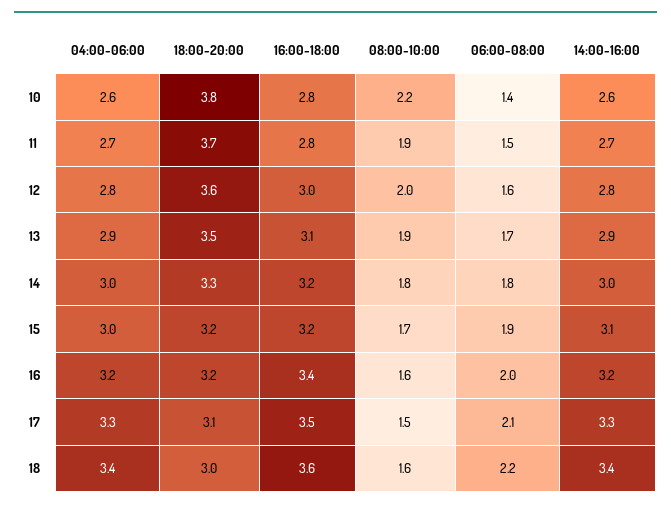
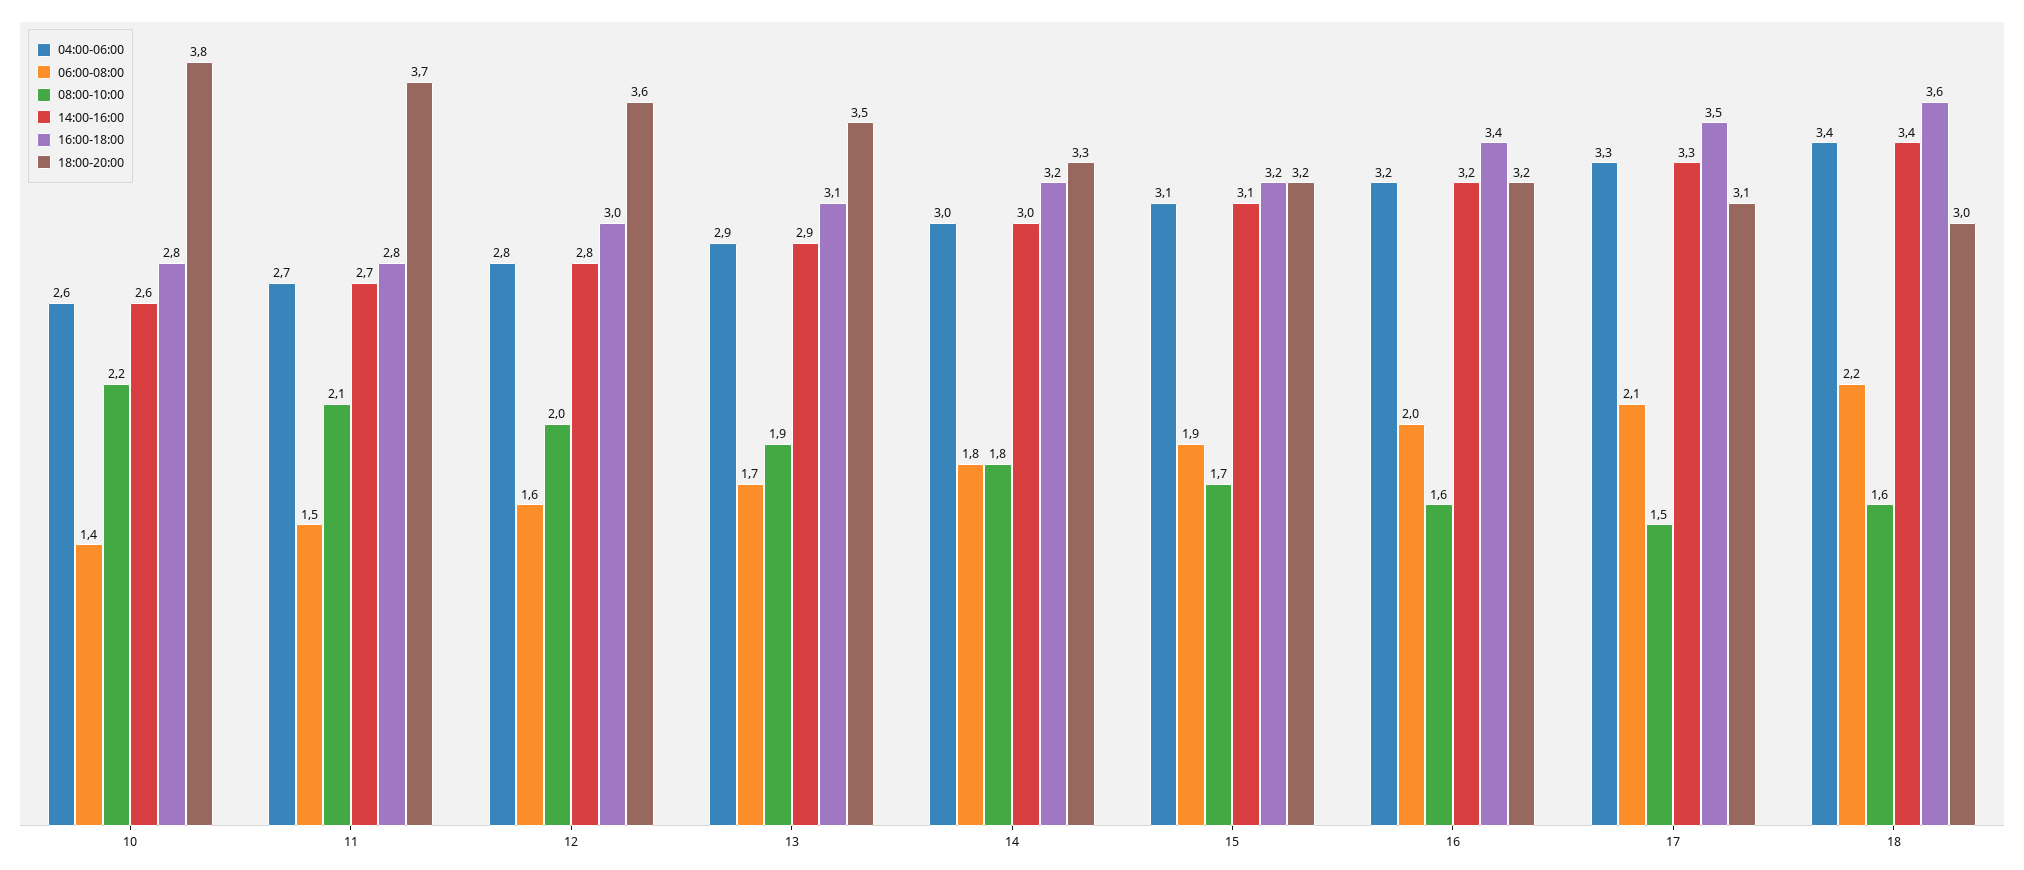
08:00-10:00, 11: 1.9 -> 2.1
04:00-06:00, 15: 3 -> 3.1

